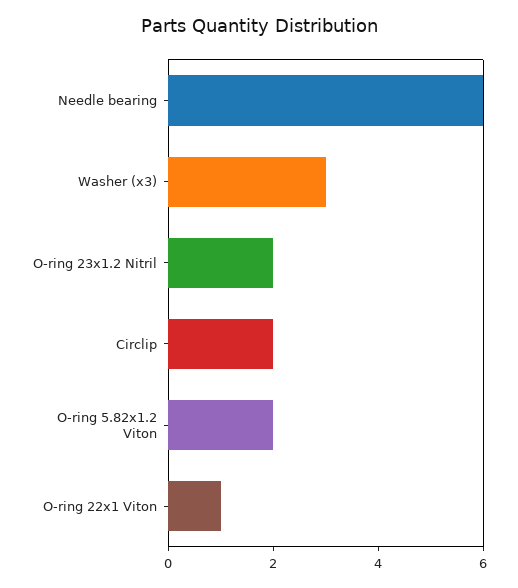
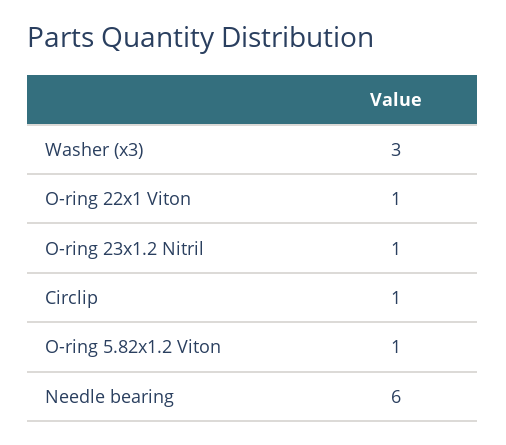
O-ring 23x1.2 Nitril: 2 -> 1
Circlip: 2 -> 1
O-ring 5.82x1.2 Viton: 2 -> 1

